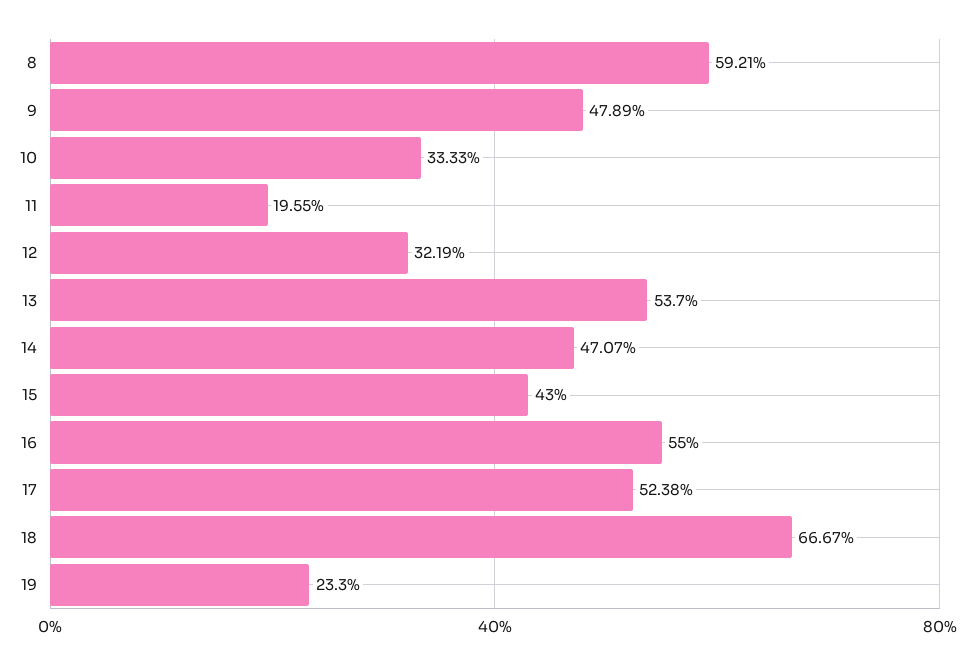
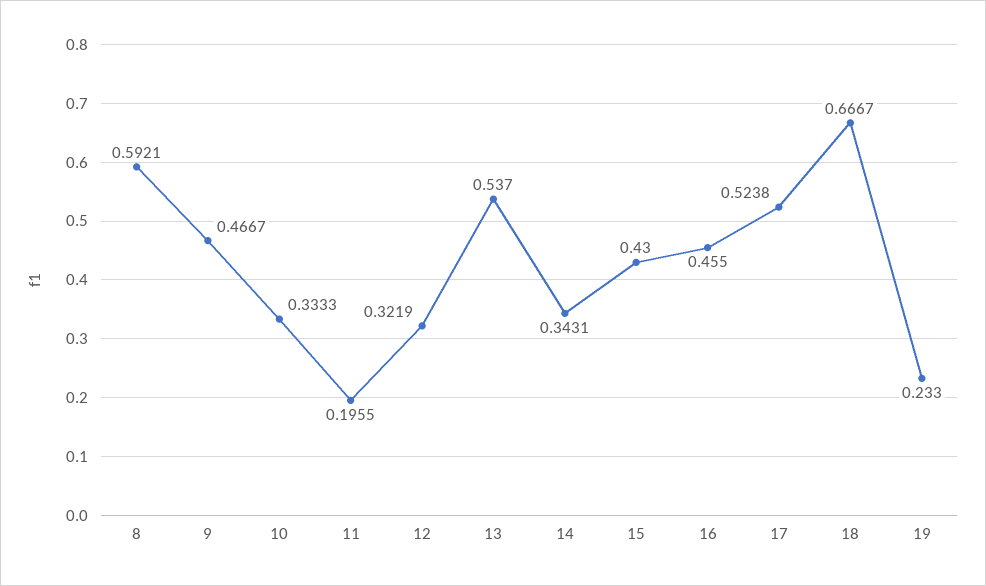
9: 0.4789 -> 0.4667
14: 0.4707 -> 0.3431
16: 0.55 -> 0.455

